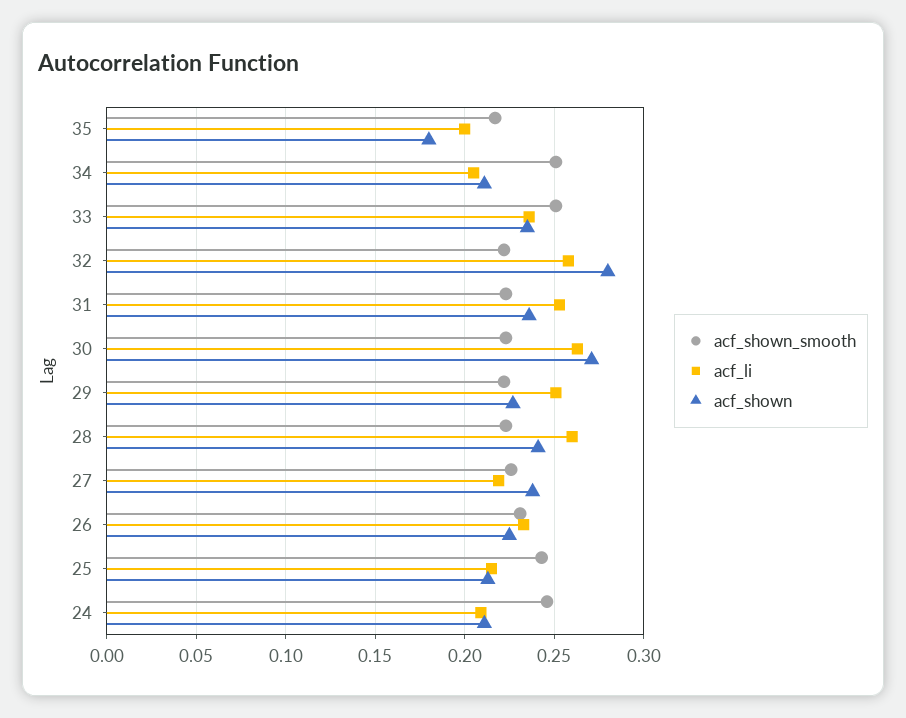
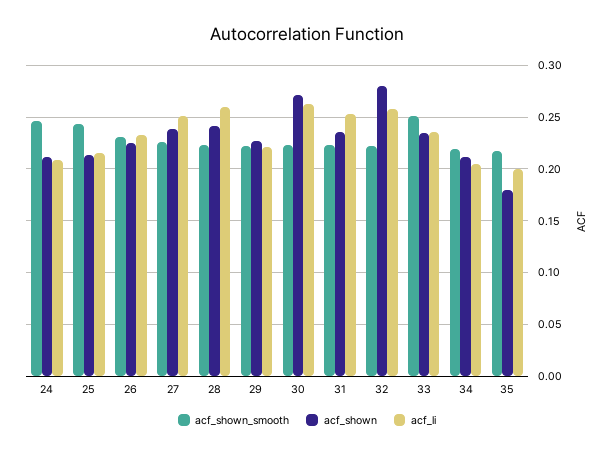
acf_shown_smooth, 34: 0.25 -> 0.22
acf_li, 29: 0.25 -> 0.22
acf_li, 27: 0.22 -> 0.25

